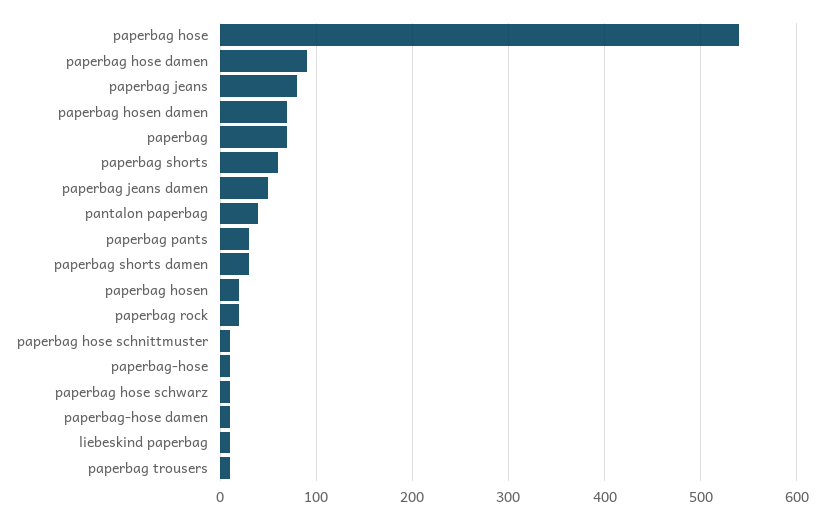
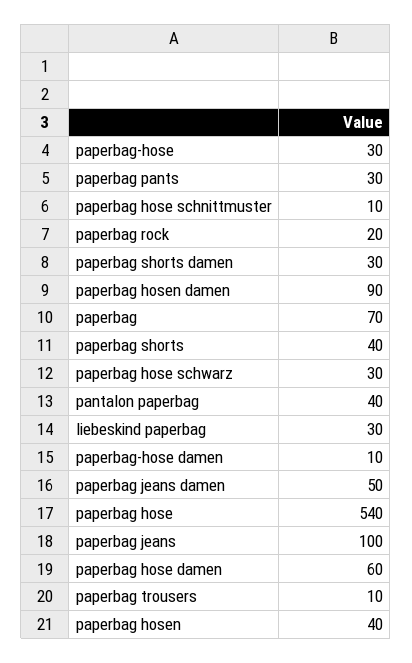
paperbag hose damen: 90 -> 60
paperbag jeans: 80 -> 100
paperbag hosen damen: 70 -> 90
paperbag shorts: 60 -> 40
paperbag hosen: 20 -> 40
paperbag-hose: 10 -> 30
paperbag hose schwarz: 10 -> 30
liebeskind paperbag: 10 -> 30

